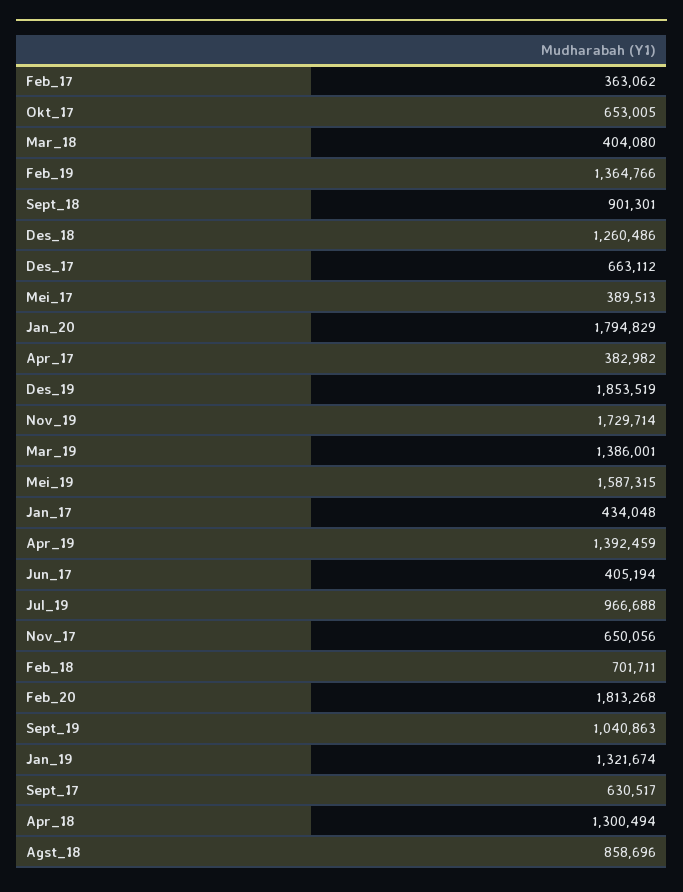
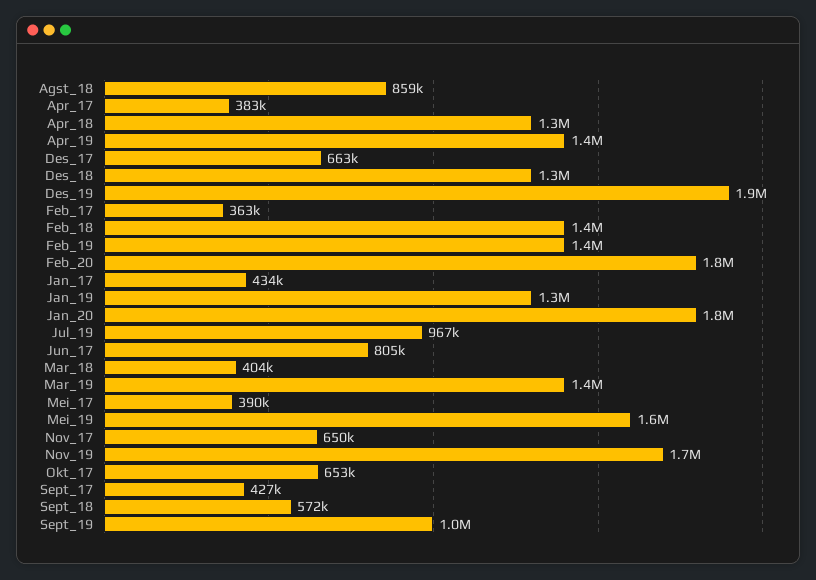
Sept_18: 901301 -> 572000
Jun_17: 405194 -> 805000
Feb_18: 701711 -> 1400000
Sept_17: 630517 -> 427000

